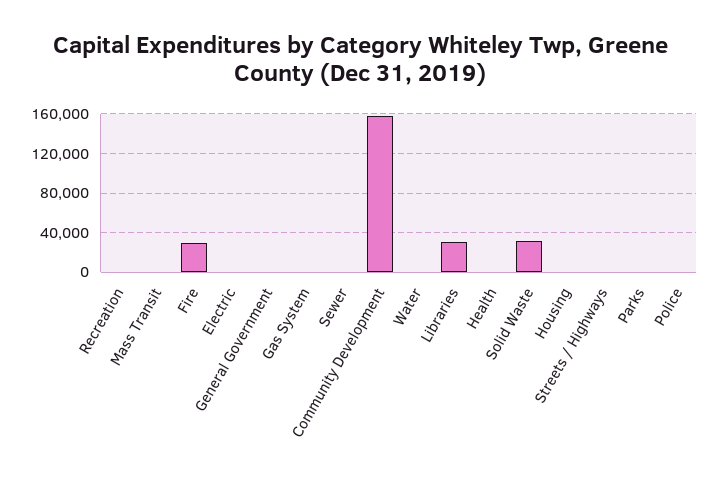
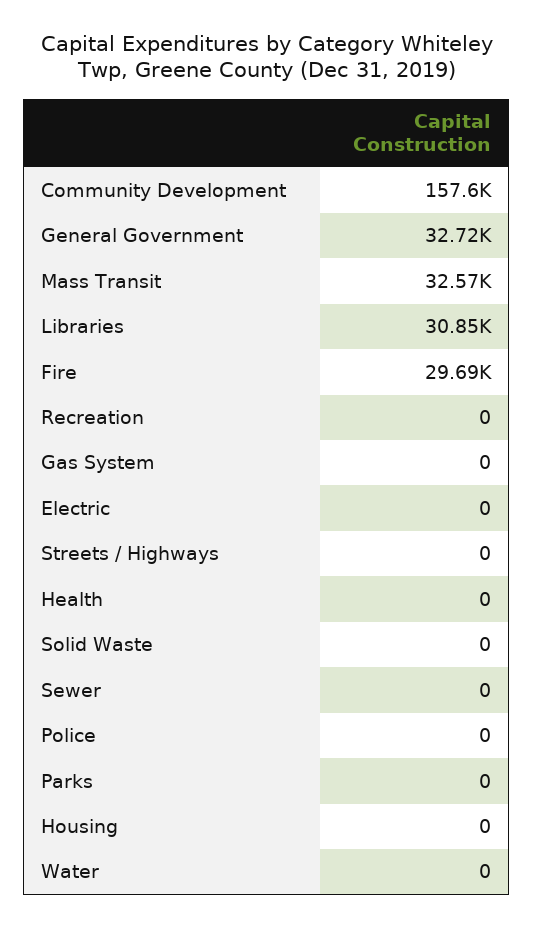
Mass Transit: 0 -> 32570
General Government: 0 -> 32720
Solid Waste: 30000 -> 0

